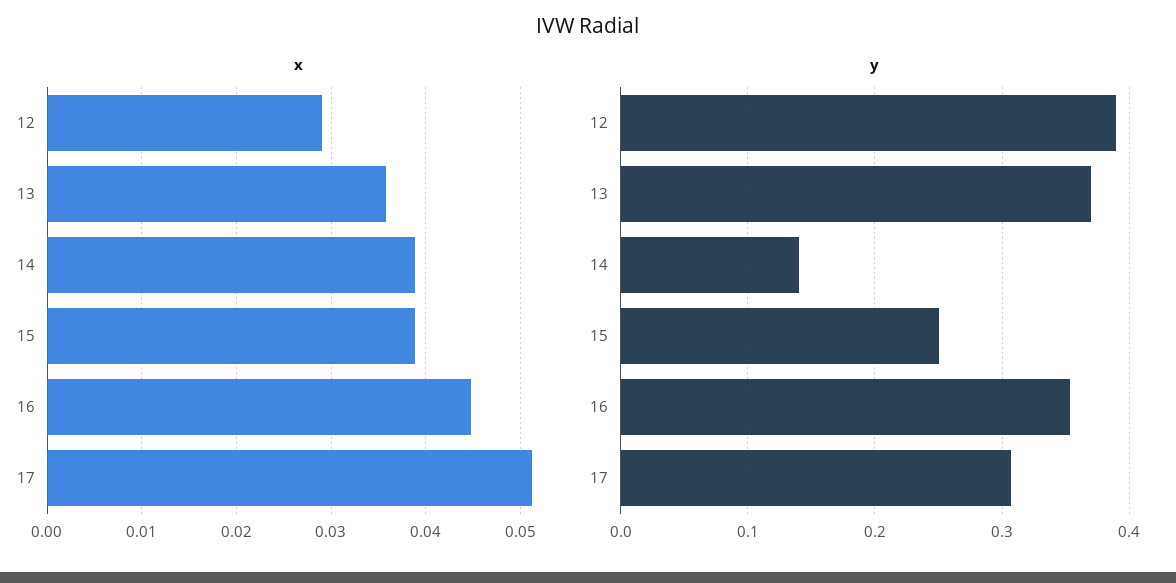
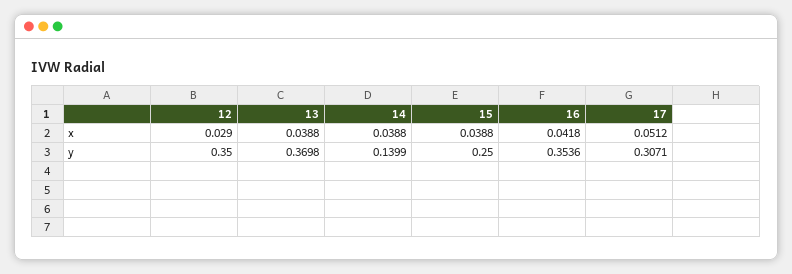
x, 13: 0.036 -> 0.0388
x, 16: 0.045 -> 0.0418
y, 12: 0.39 -> 0.35

